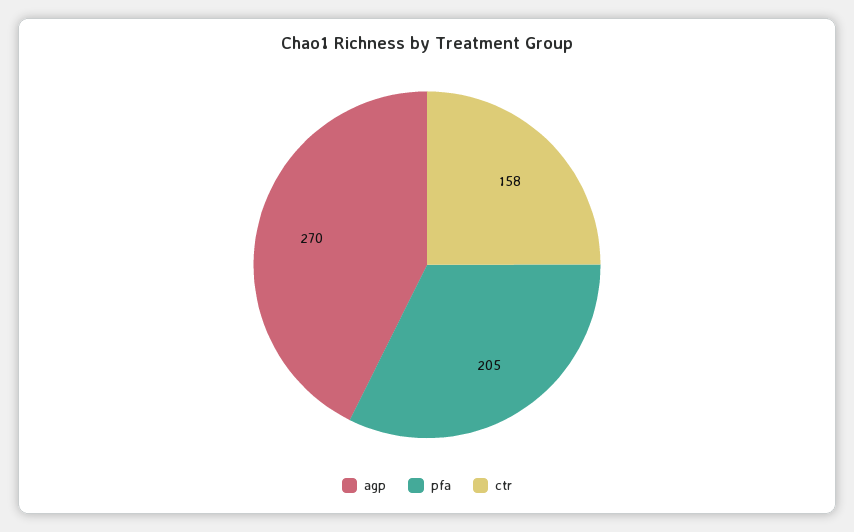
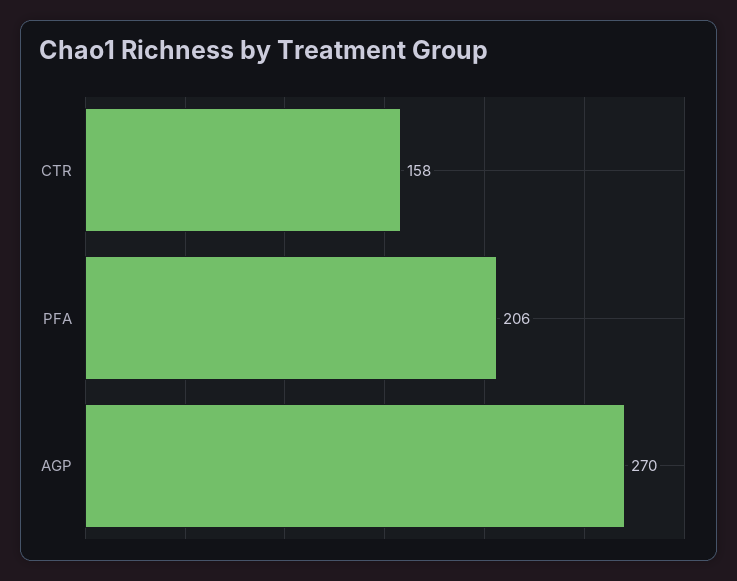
pfa: 205 -> 206

